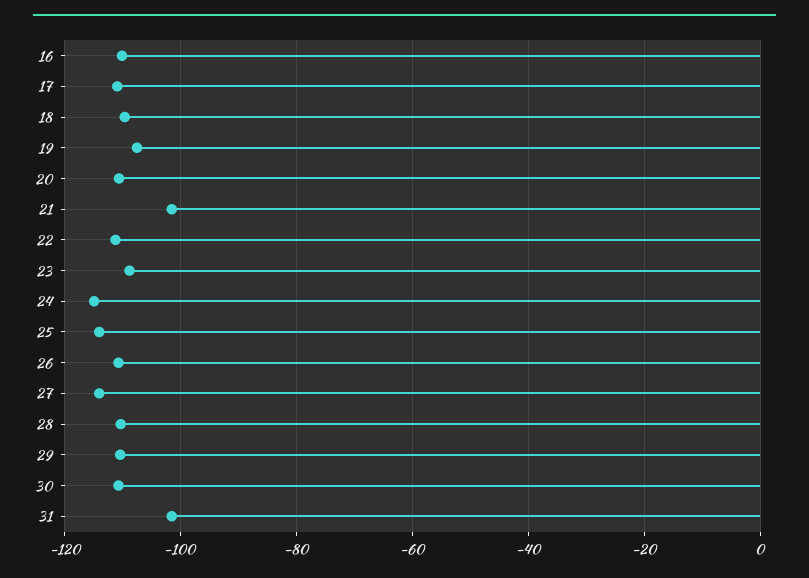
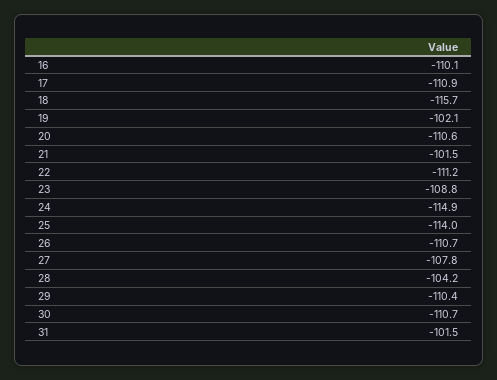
18: -110 -> -115.7
19: -108 -> -102.1
27: -114 -> -107.8
28: -110 -> -104.2

